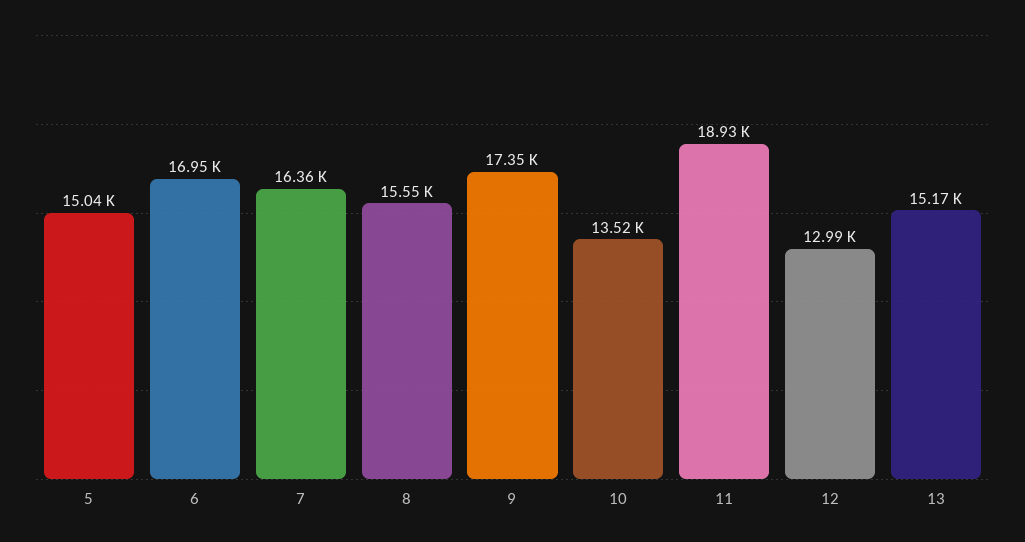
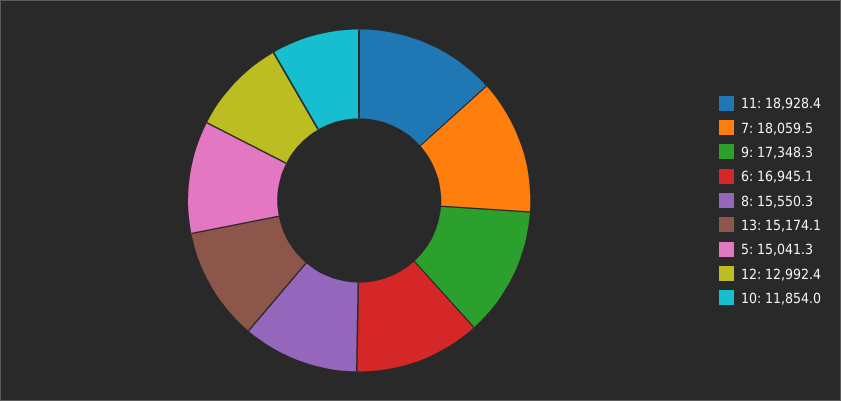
7: 16360 -> 18059.5
10: 13520 -> 11854

